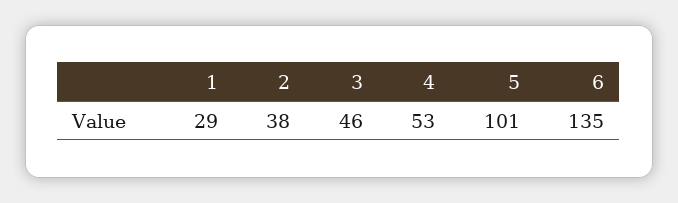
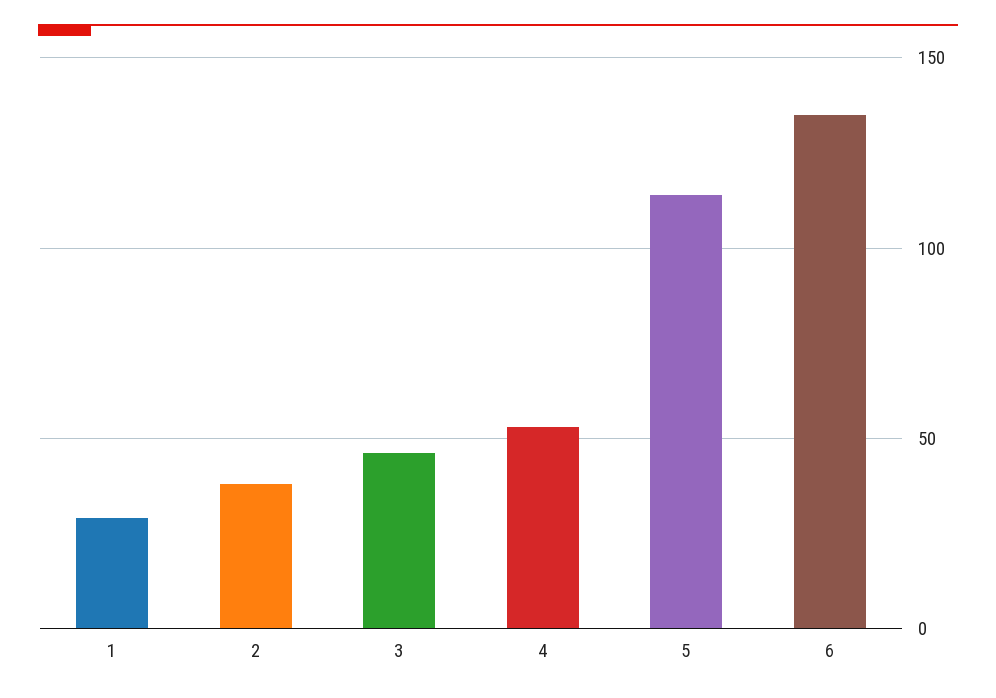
5: 101 -> 115

